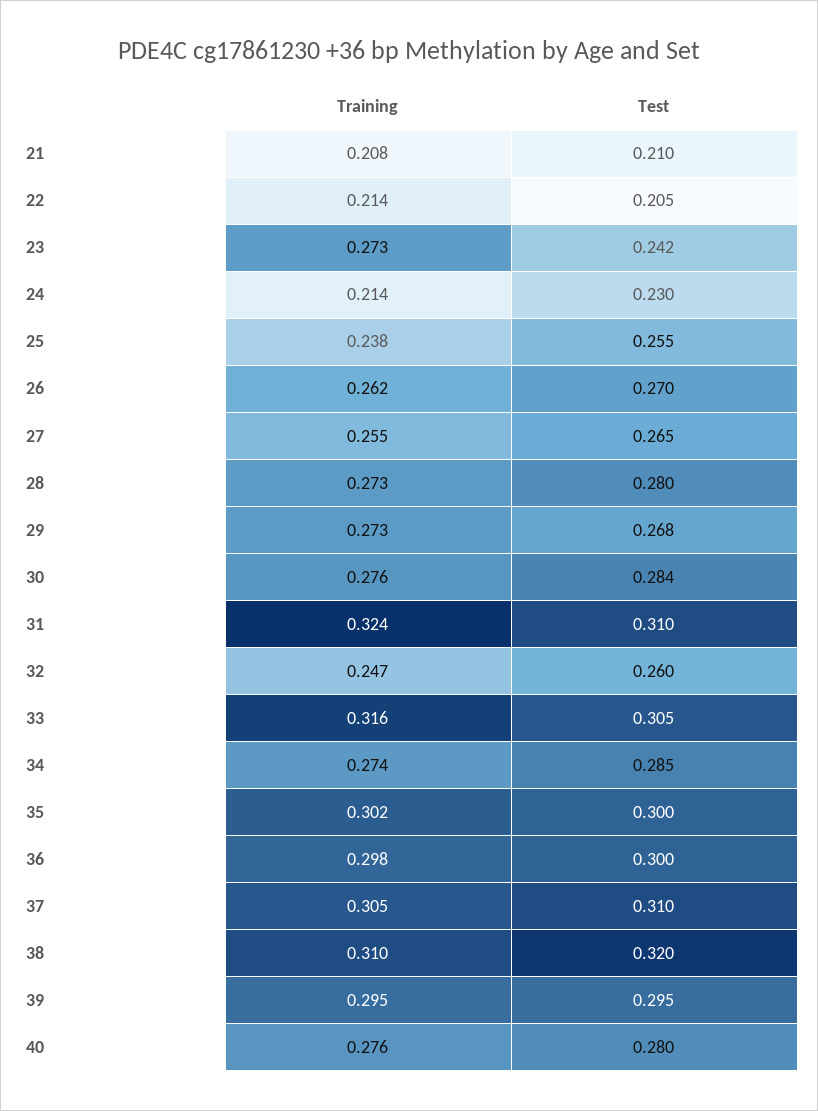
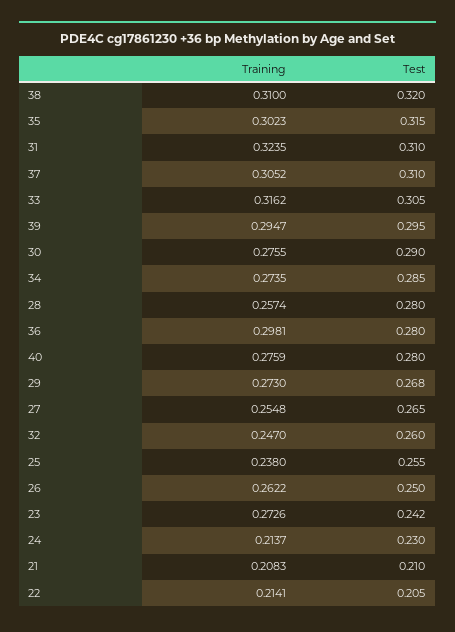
Test, 26: 0.27 -> 0.25
Training, 28: 0.273 -> 0.2574
Test, 30: 0.284 -> 0.29
Test, 35: 0.3 -> 0.315
Test, 36: 0.3 -> 0.28

